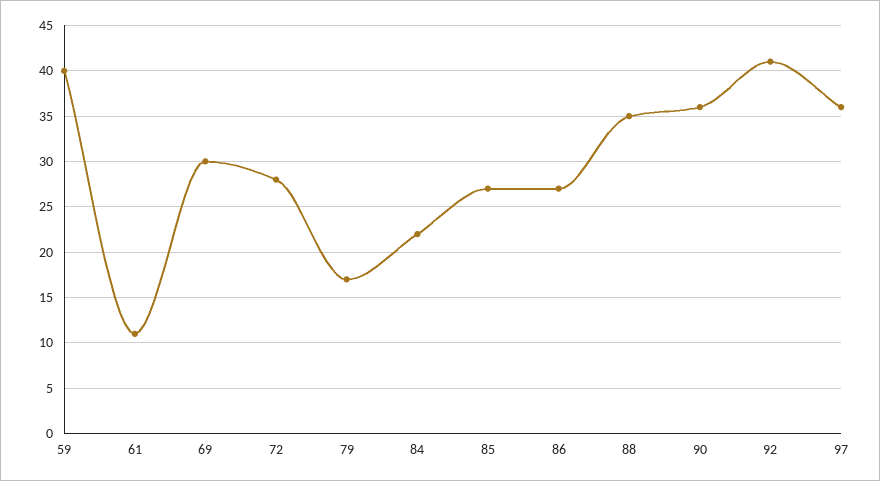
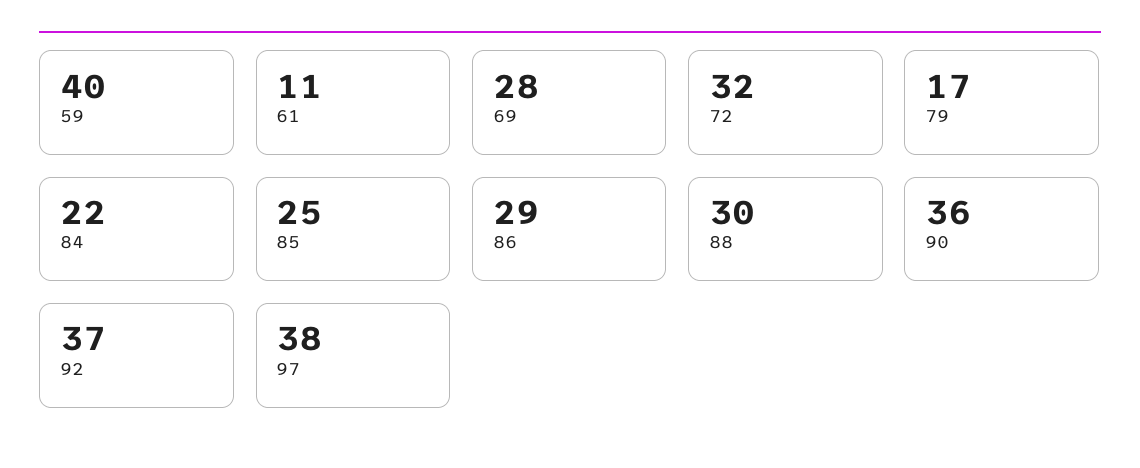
69: 30 -> 28
72: 28 -> 32
85: 27 -> 25
86: 27 -> 29
88: 35 -> 30
92: 41 -> 37
97: 36 -> 38

